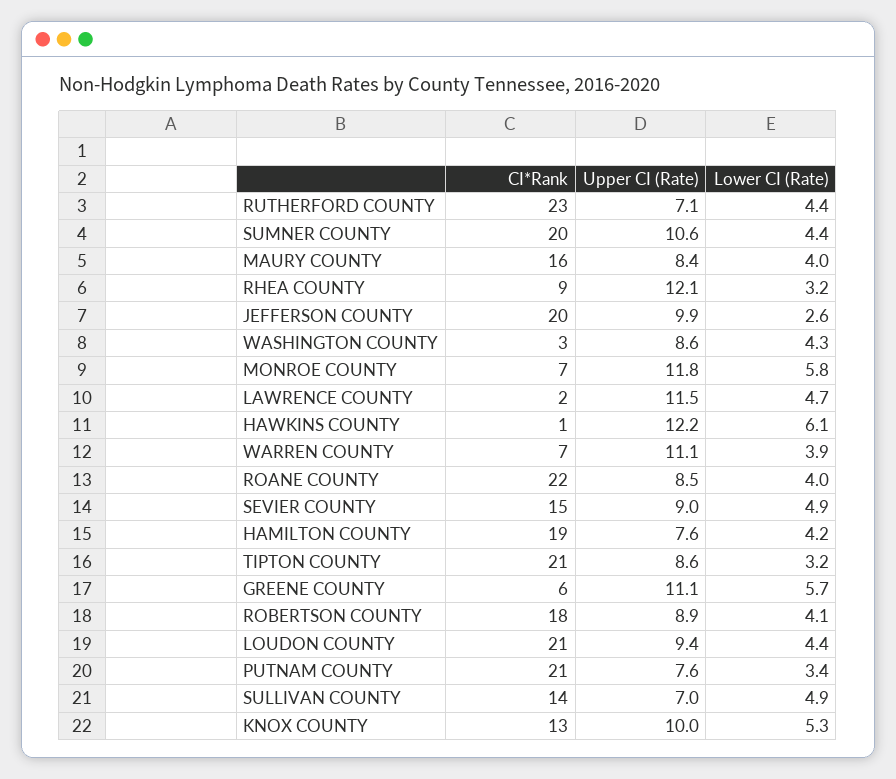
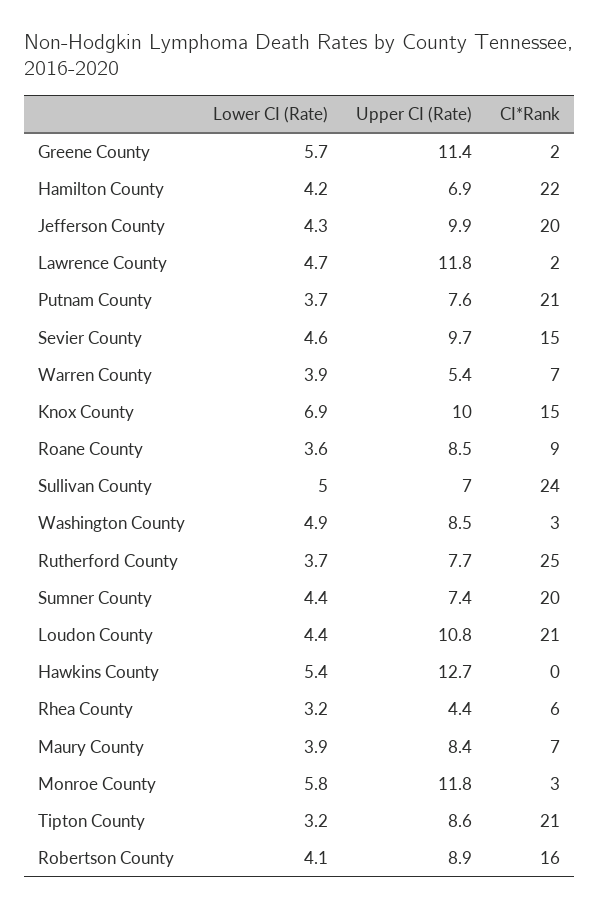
CI*Rank, RUTHERFORD COUNTY: 23 -> 25
Upper CI (Rate), RUTHERFORD COUNTY: 7.1 -> 7.7
Lower CI (Rate), RUTHERFORD COUNTY: 4.4 -> 3.7
Upper CI (Rate), SUMNER COUNTY: 10.6 -> 7.4
CI*Rank, MAURY COUNTY: 16 -> 7
Lower CI (Rate), MAURY COUNTY: 4 -> 3.9
CI*Rank, RHEA COUNTY: 9 -> 6
Upper CI (Rate), RHEA COUNTY: 12.1 -> 4.4
Lower CI (Rate), JEFFERSON COUNTY: 2.6 -> 4.3
Upper CI (Rate), WASHINGTON COUNTY: 8.6 -> 8.5
Lower CI (Rate), WASHINGTON COUNTY: 4.3 -> 4.9
CI*Rank, MONROE COUNTY: 7 -> 3
Upper CI (Rate), LAWRENCE COUNTY: 11.5 -> 11.8
CI*Rank, HAWKINS COUNTY: 1 -> 0
Upper CI (Rate), HAWKINS COUNTY: 12.2 -> 12.7
Lower CI (Rate), HAWKINS COUNTY: 6.1 -> 5.4
Upper CI (Rate), WARREN COUNTY: 11.1 -> 5.4
CI*Rank, ROANE COUNTY: 22 -> 9
Lower CI (Rate), ROANE COUNTY: 4 -> 3.6
Upper CI (Rate), SEVIER COUNTY: 9 -> 9.7
Lower CI (Rate), SEVIER COUNTY: 4.9 -> 4.6
CI*Rank, HAMILTON COUNTY: 19 -> 22
Upper CI (Rate), HAMILTON COUNTY: 7.6 -> 6.9
CI*Rank, GREENE COUNTY: 6 -> 2
Upper CI (Rate), GREENE COUNTY: 11.1 -> 11.4
CI*Rank, ROBERTSON COUNTY: 18 -> 16
Upper CI (Rate), LOUDON COUNTY: 9.4 -> 10.8
Lower CI (Rate), PUTNAM COUNTY: 3.4 -> 3.7
CI*Rank, SULLIVAN COUNTY: 14 -> 24
Lower CI (Rate), SULLIVAN COUNTY: 4.9 -> 5
CI*Rank, KNOX COUNTY: 13 -> 15
Lower CI (Rate), KNOX COUNTY: 5.3 -> 6.9

